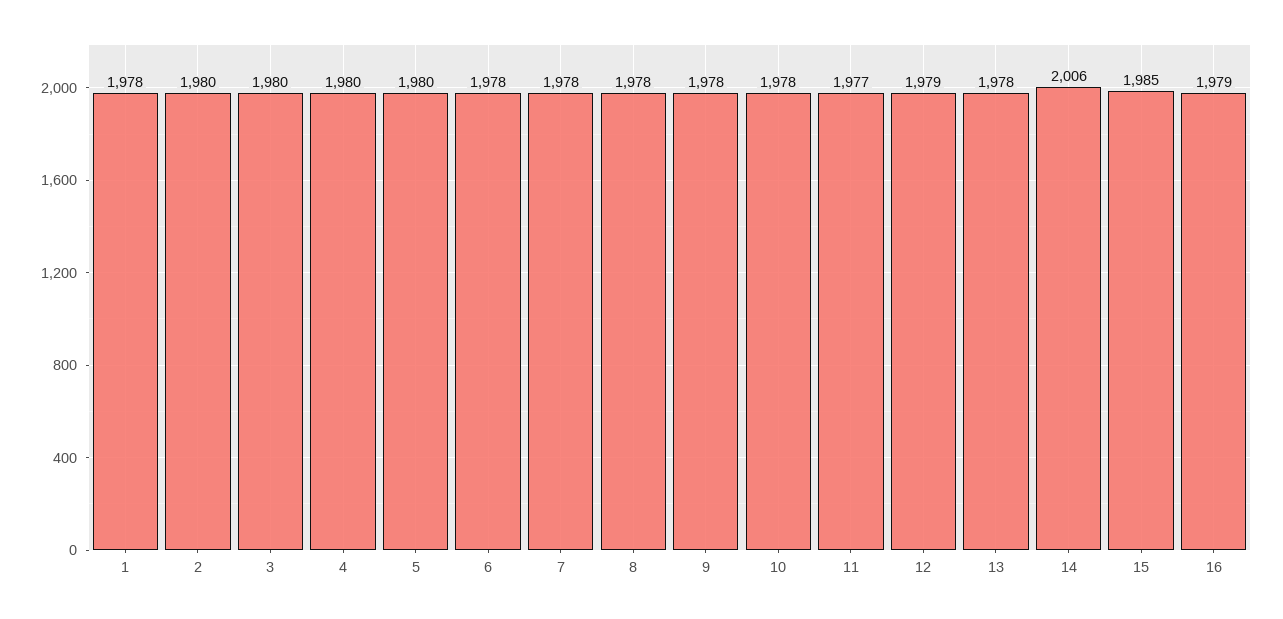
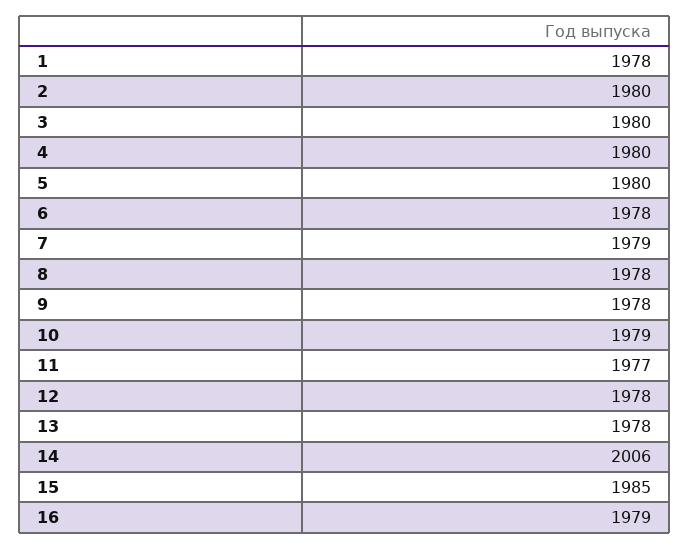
7: 1978 -> 1979
10: 1978 -> 1979
12: 1979 -> 1978

